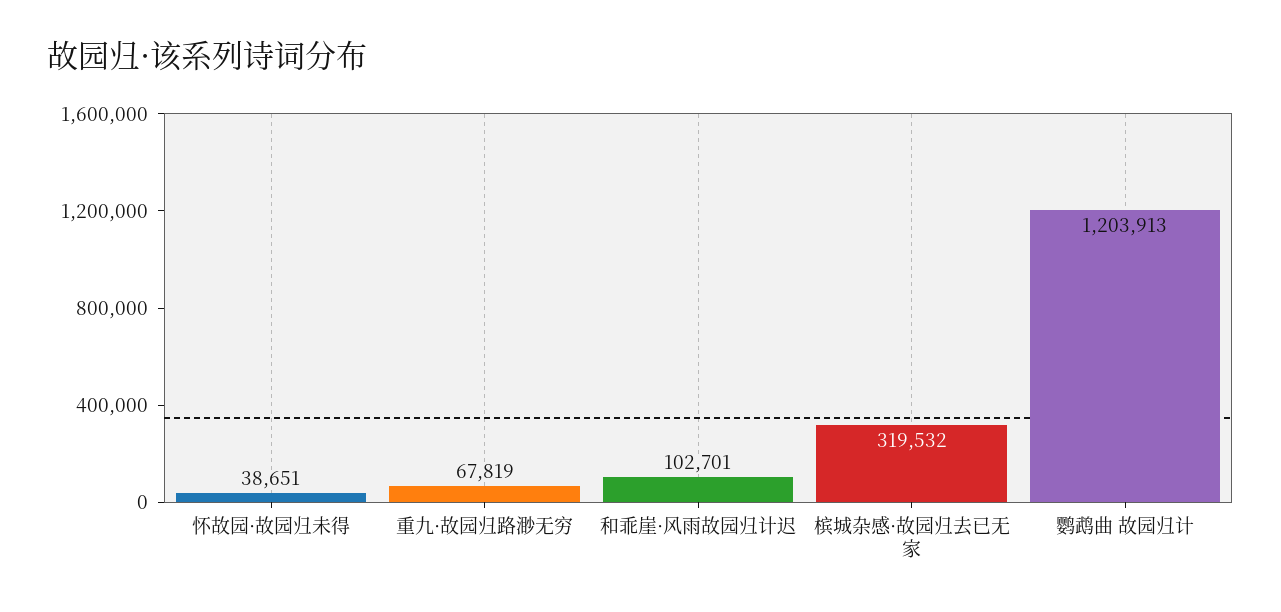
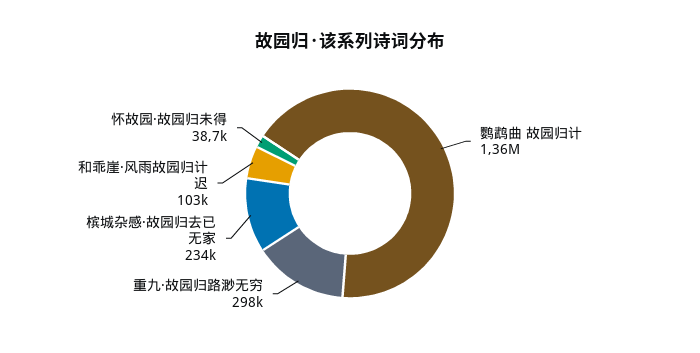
重九·故园归路渺无穷: 67819 -> 298000
槟城杂感·故园归去已无家: 319532 -> 234000
鹦鹉曲 故园归计: 1203913 -> 1360000

